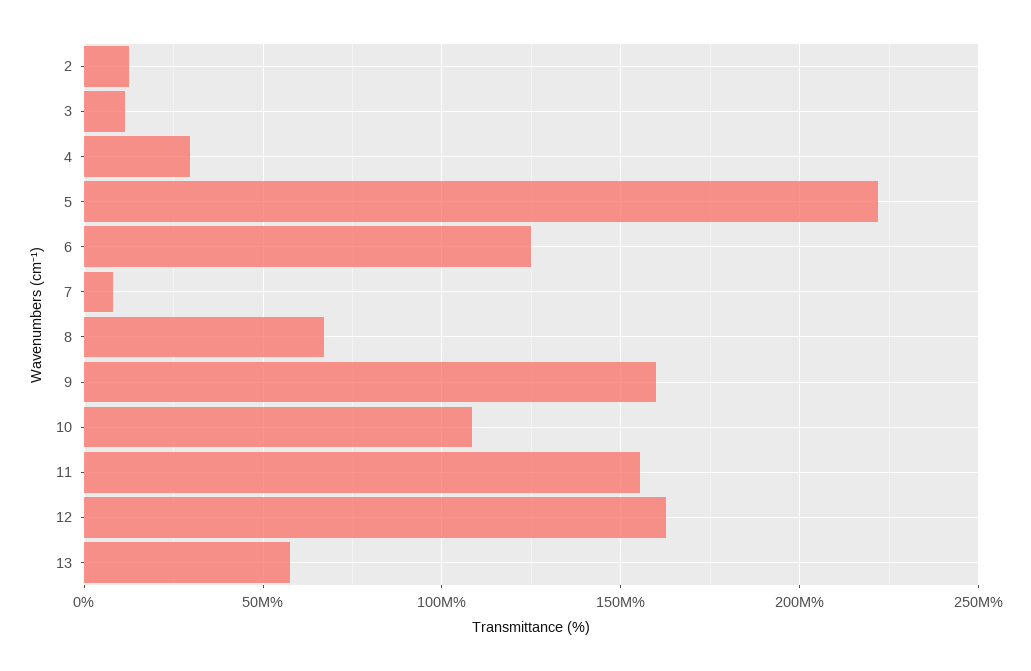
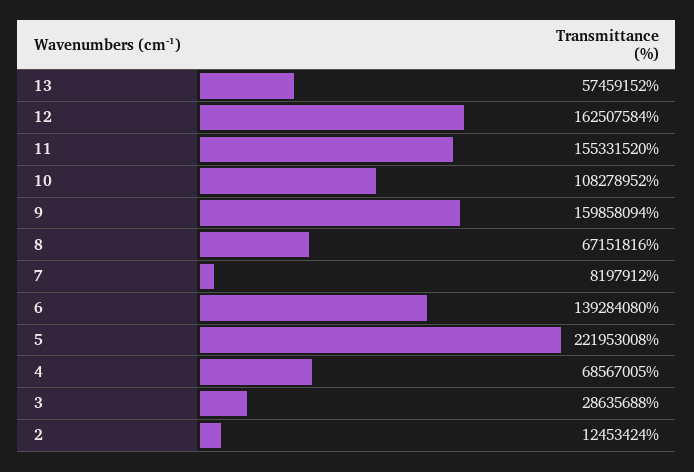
3: 10000000 -> 28635688
4: 30000000 -> 68567005
6: 125000000 -> 139284080

